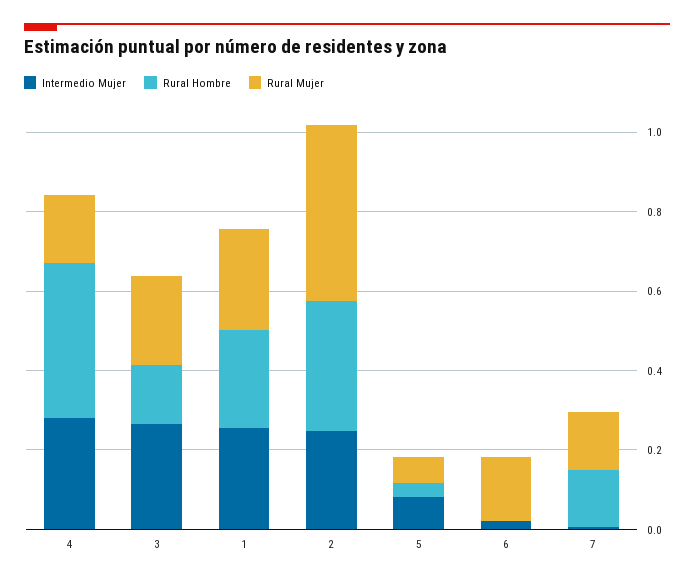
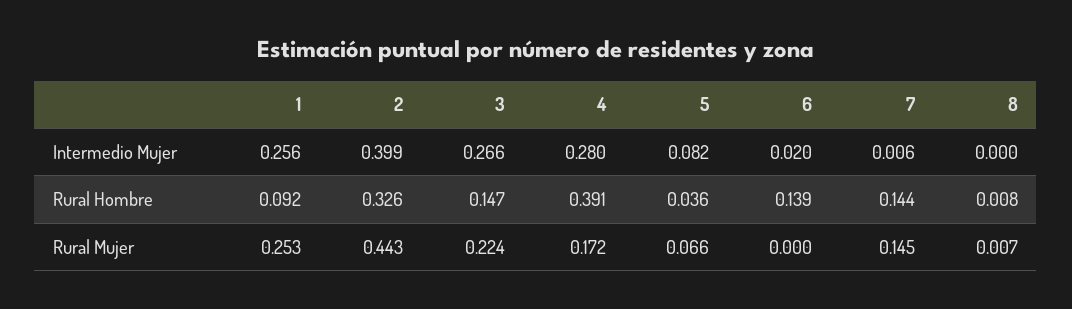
Rural Hombre, 1: 0.25 -> 0.092
Intermedio Mujer, 2: 0.25 -> 0.399
Rural Hombre, 6: 0 -> 0.139
Rural Mujer, 6: 0.15 -> 0
Intermedio Mujer, 8: none -> 0
Rural Hombre, 8: none -> 0.008
Rural Mujer, 8: none -> 0.007

